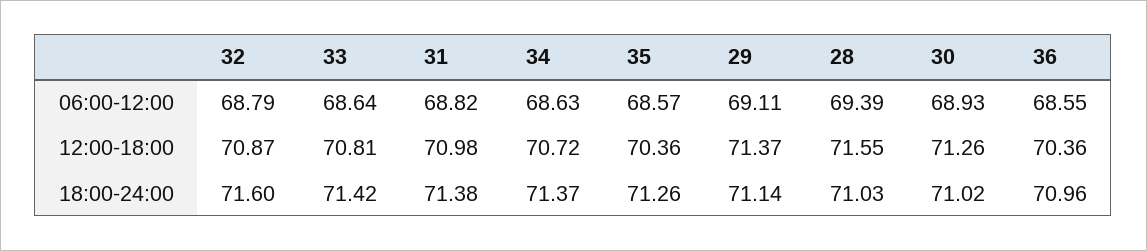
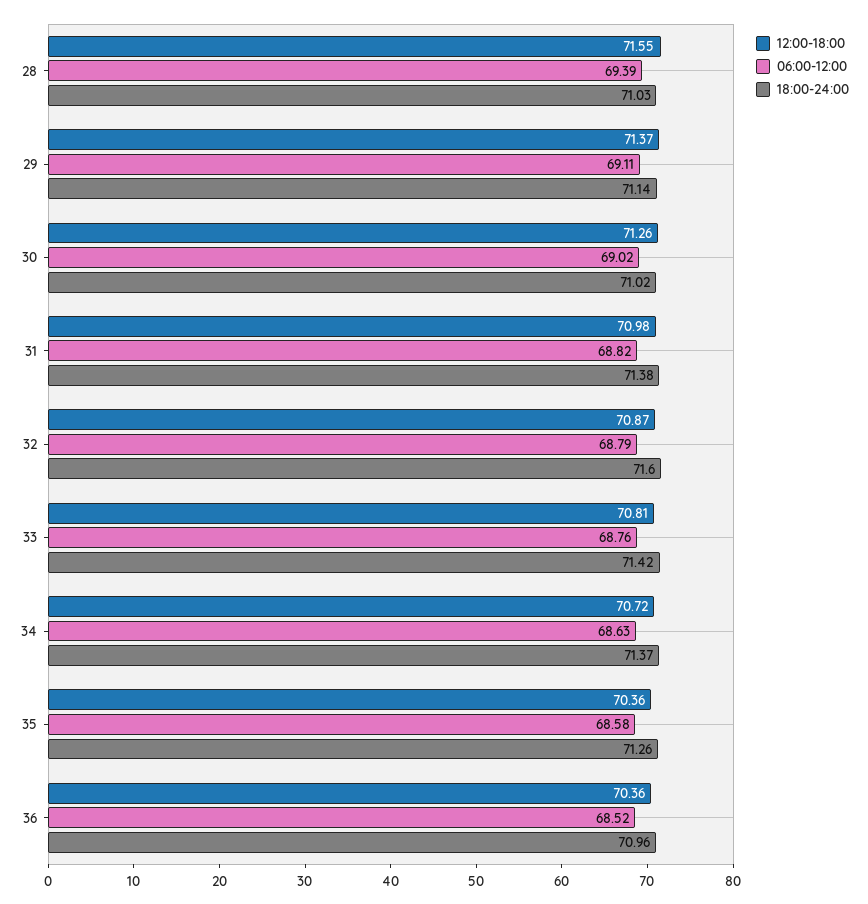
06:00-12:00, 33: 68.64 -> 68.76
06:00-12:00, 35: 68.57 -> 68.58
06:00-12:00, 30: 68.93 -> 69.02
06:00-12:00, 36: 68.55 -> 68.52

